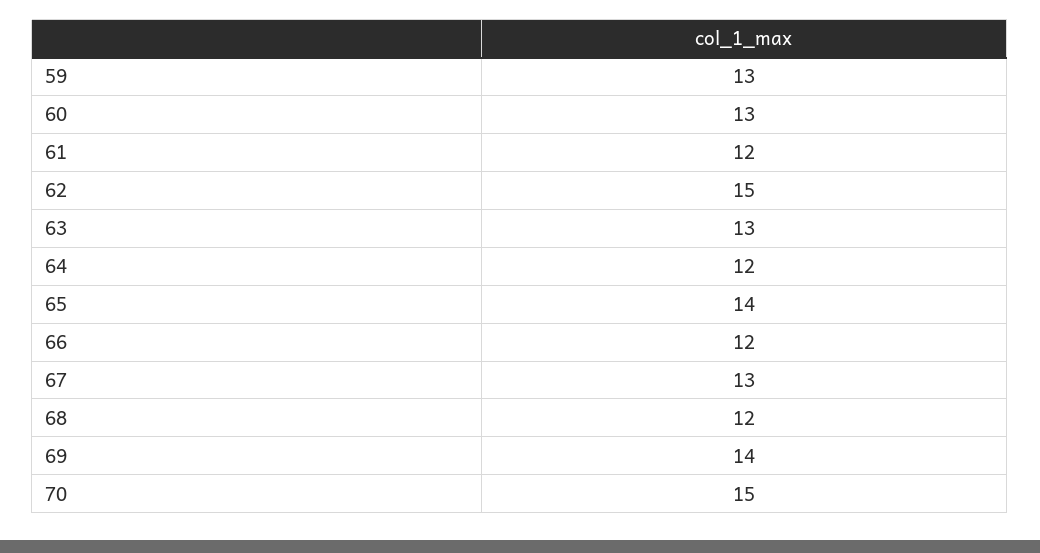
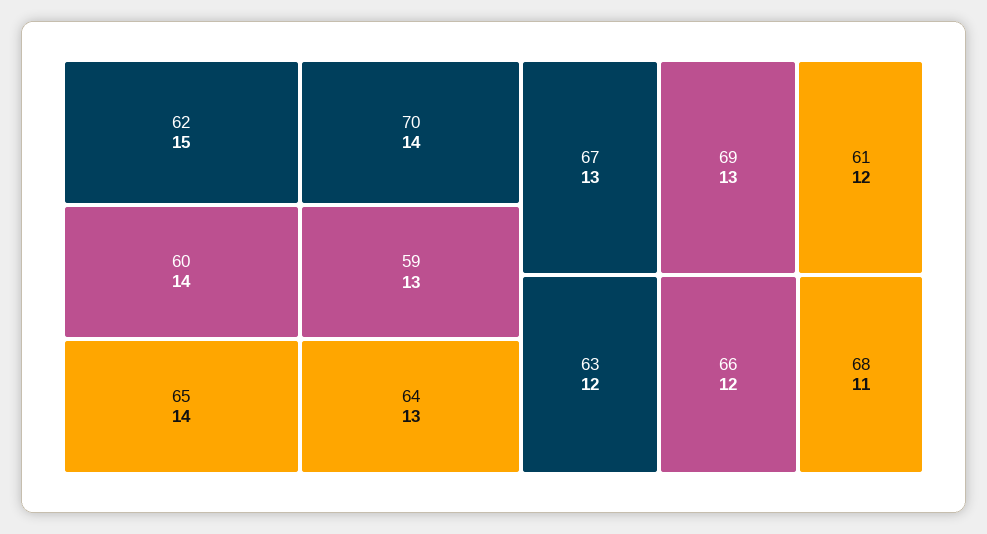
60: 13 -> 14
63: 13 -> 12
64: 12 -> 13
68: 12 -> 11
69: 14 -> 13
70: 15 -> 14

